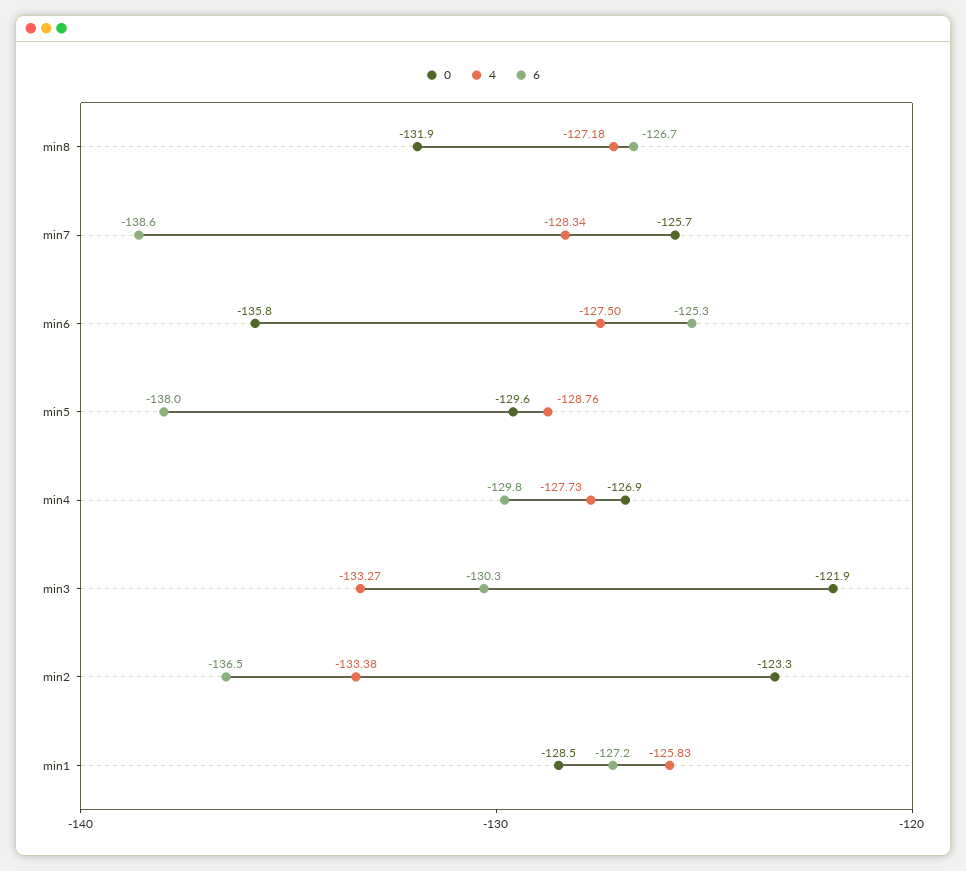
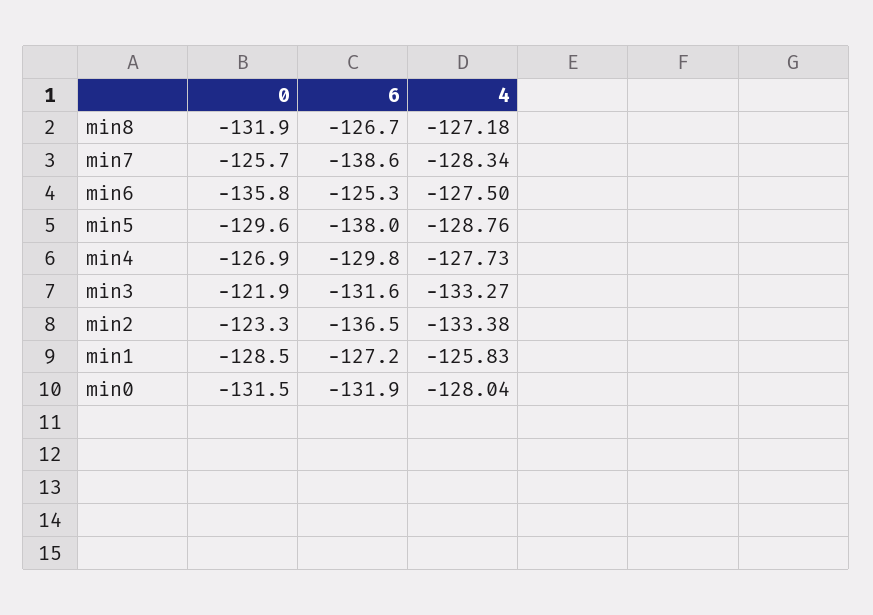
6, min3: -130.3 -> -131.6
0, min0: none -> -131.5
6, min0: none -> -131.9
4, min0: none -> -128.04

